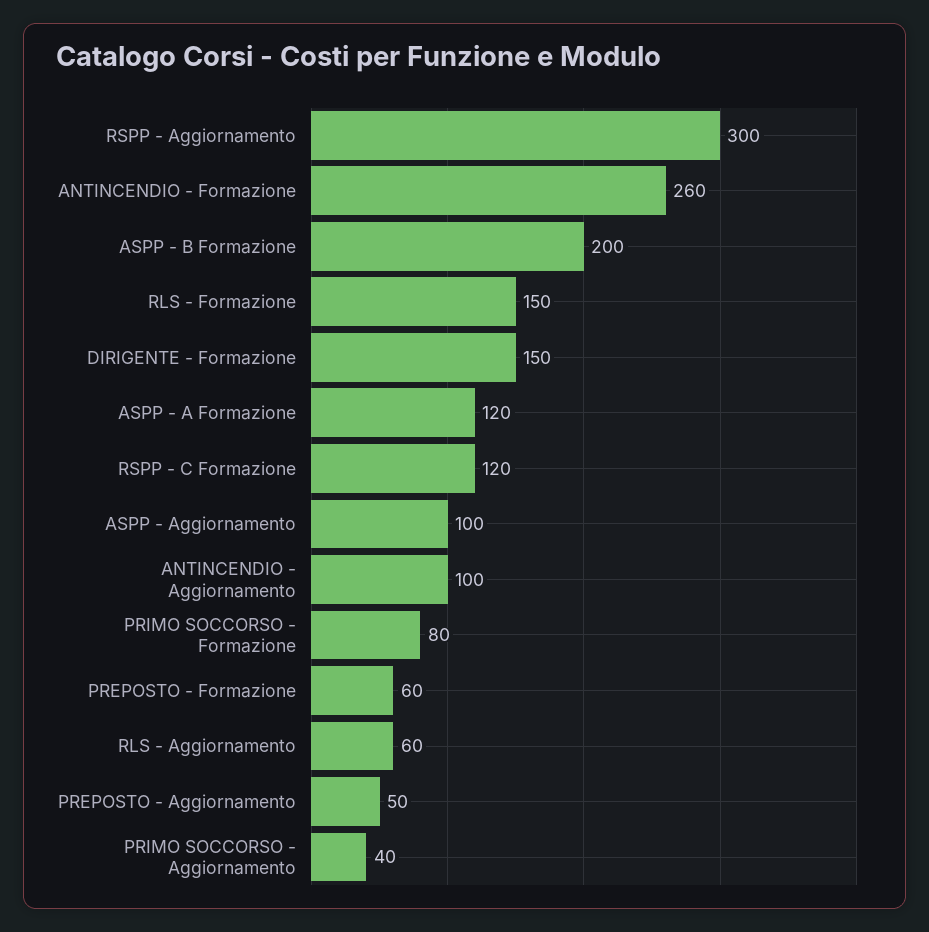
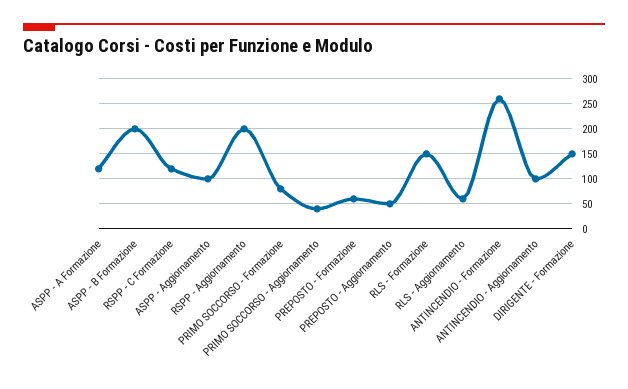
RSPP - Aggiornamento: 300 -> 200

